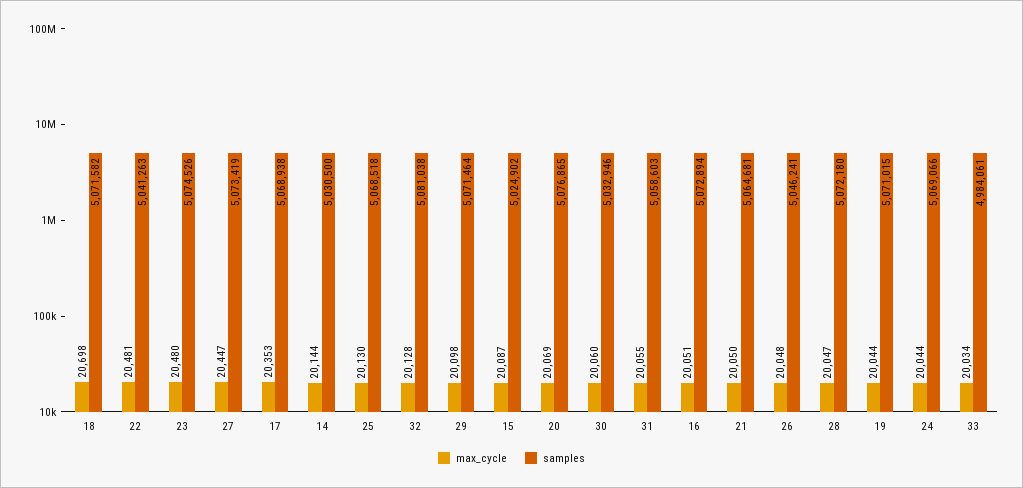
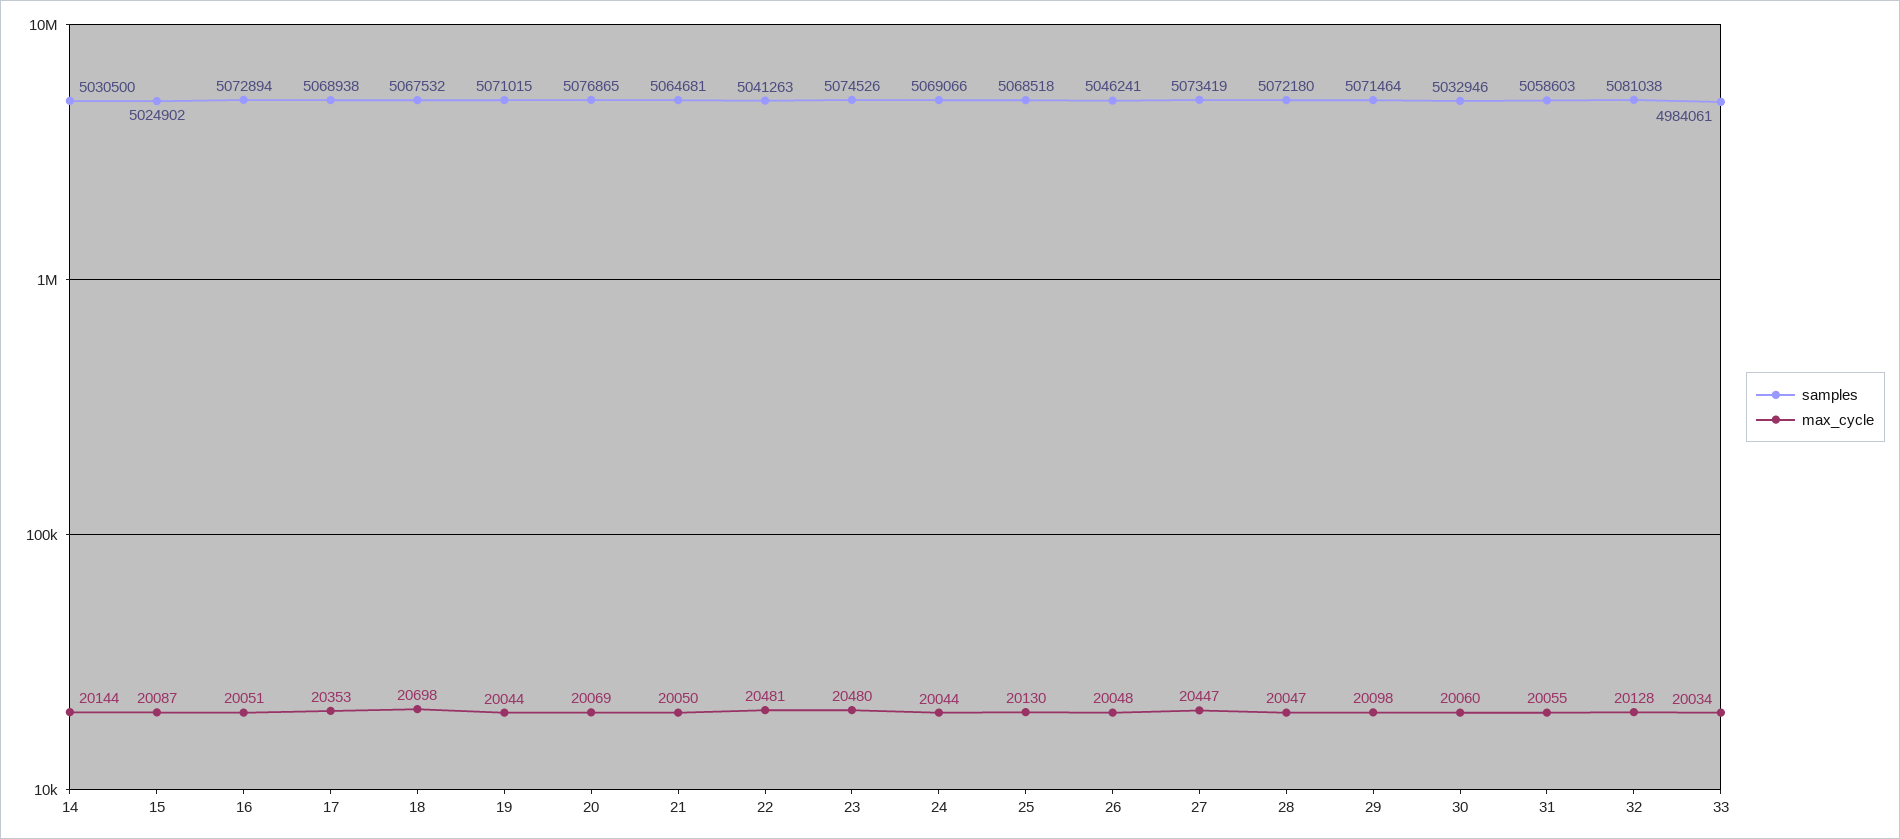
samples, 18: 5071582 -> 5067532

